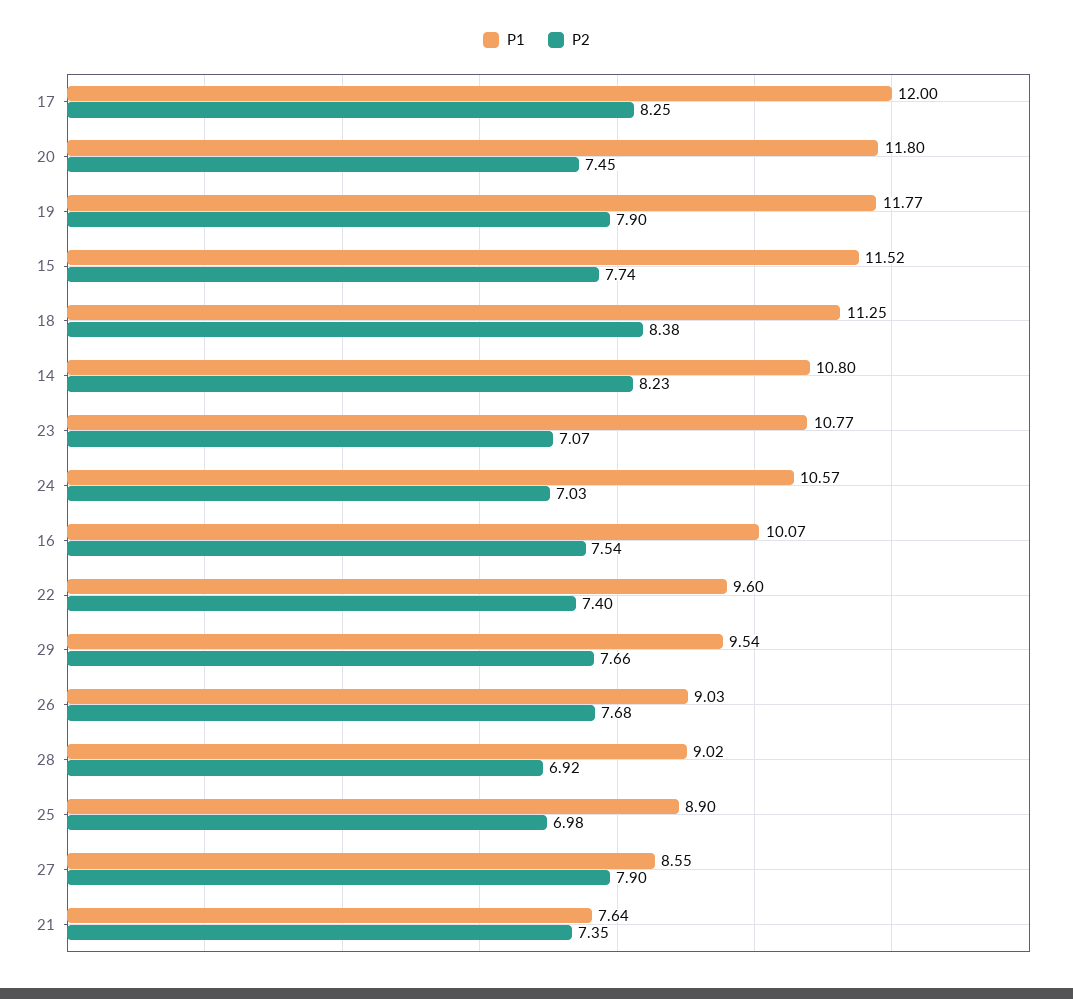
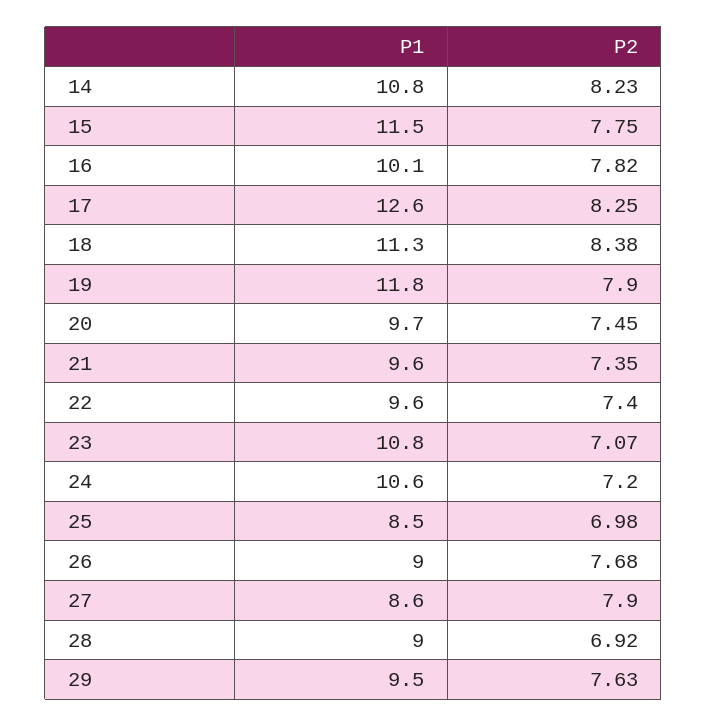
P1, 17: 12 -> 12.6
P1, 20: 11.8 -> 9.7
P2, 15: 7.74 -> 7.75
P2, 24: 7.03 -> 7.2
P2, 16: 7.54 -> 7.82
P2, 29: 7.66 -> 7.63
P1, 25: 8.9 -> 8.5
P1, 21: 7.64 -> 9.6

